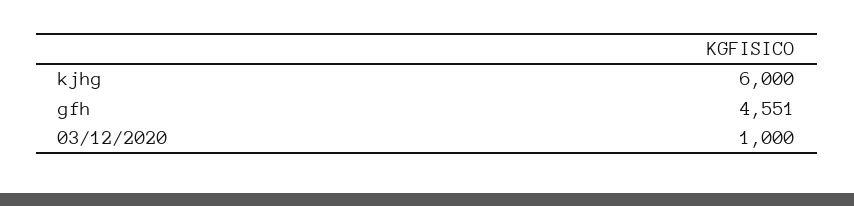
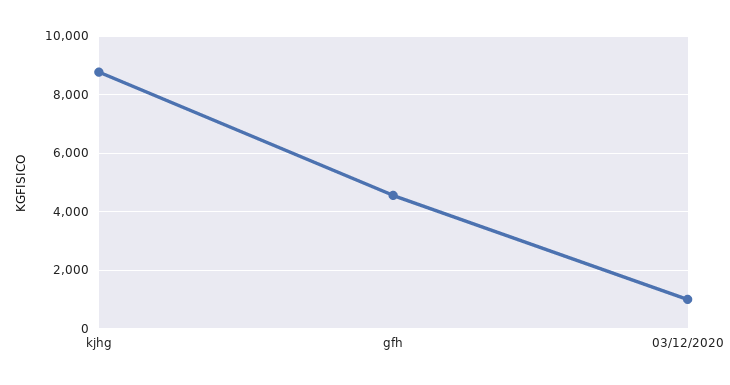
kjhg: 6000 -> 8750

